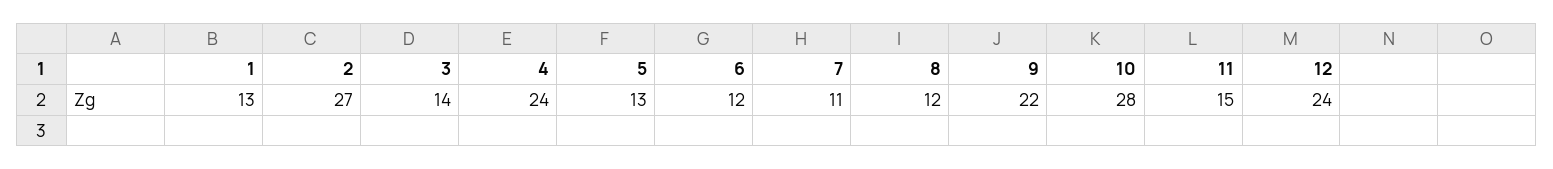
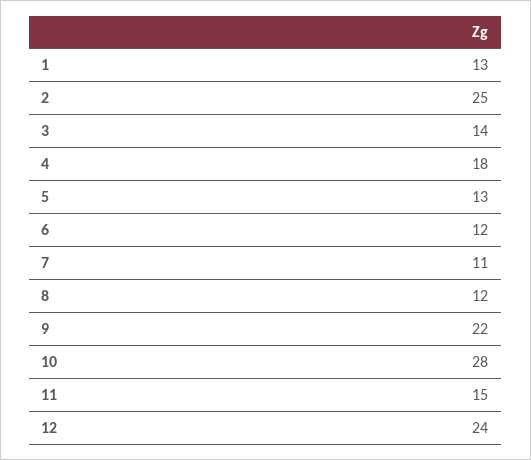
2: 27 -> 25
4: 24 -> 18

